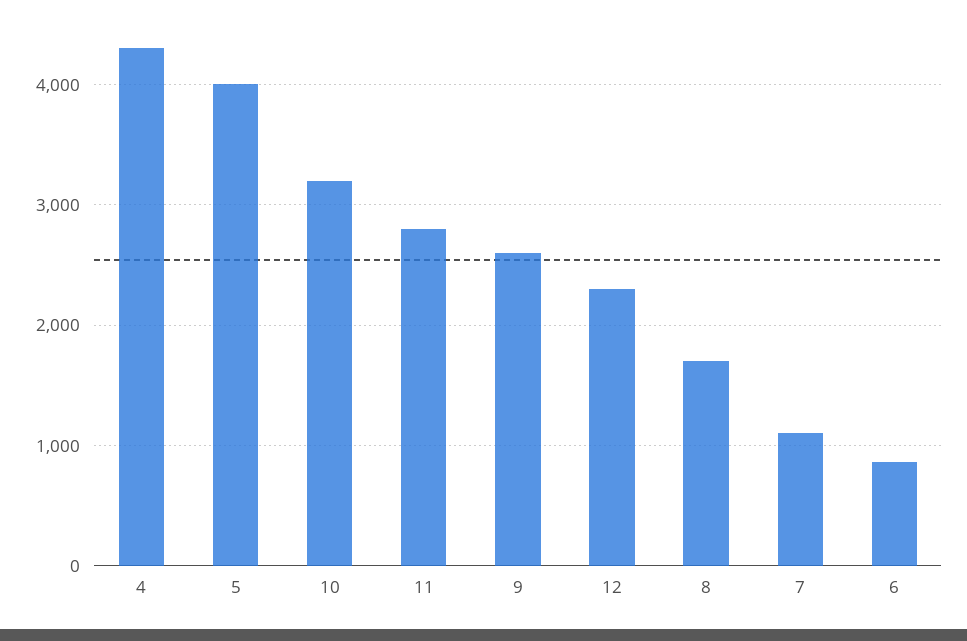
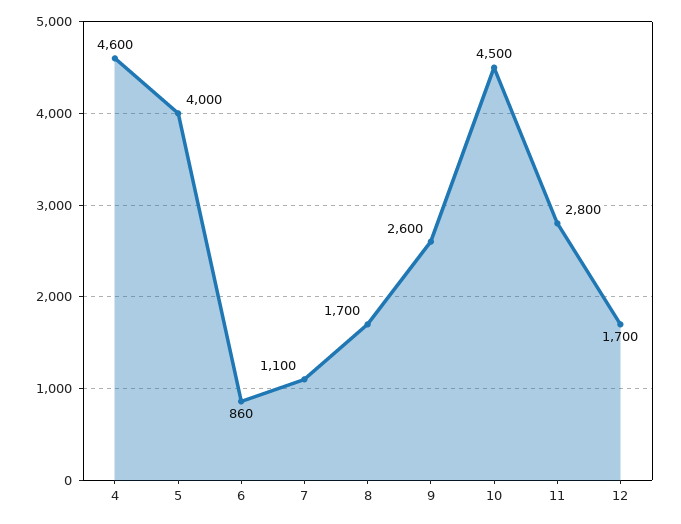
4: 4300 -> 4600
10: 3200 -> 4500
12: 2300 -> 1700

